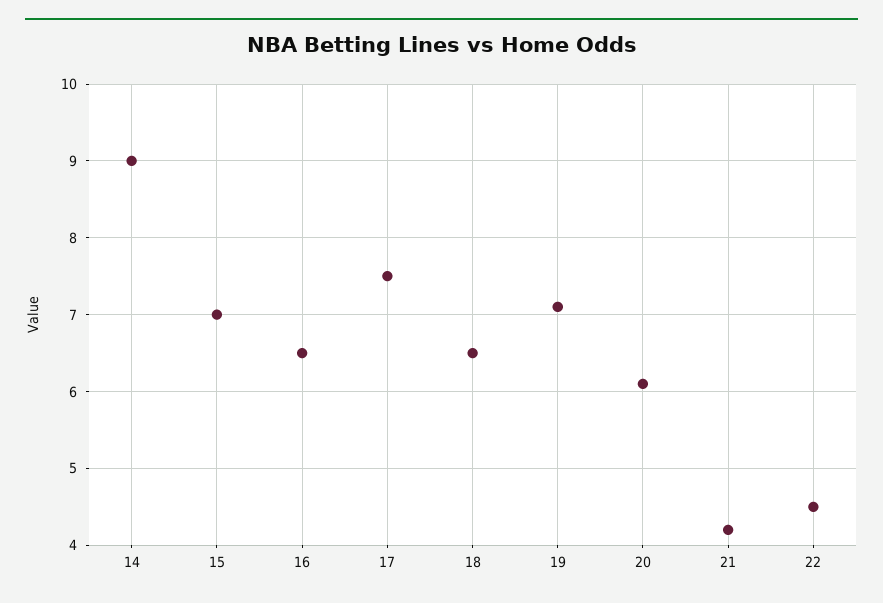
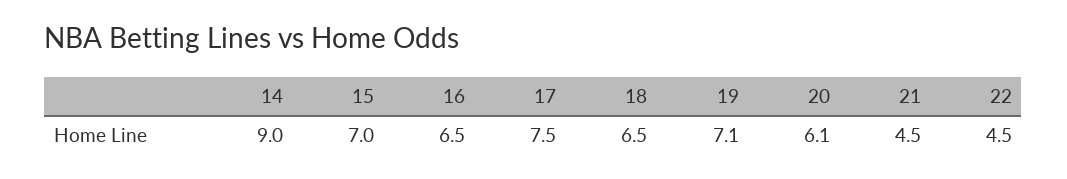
21: 4.2 -> 4.5

